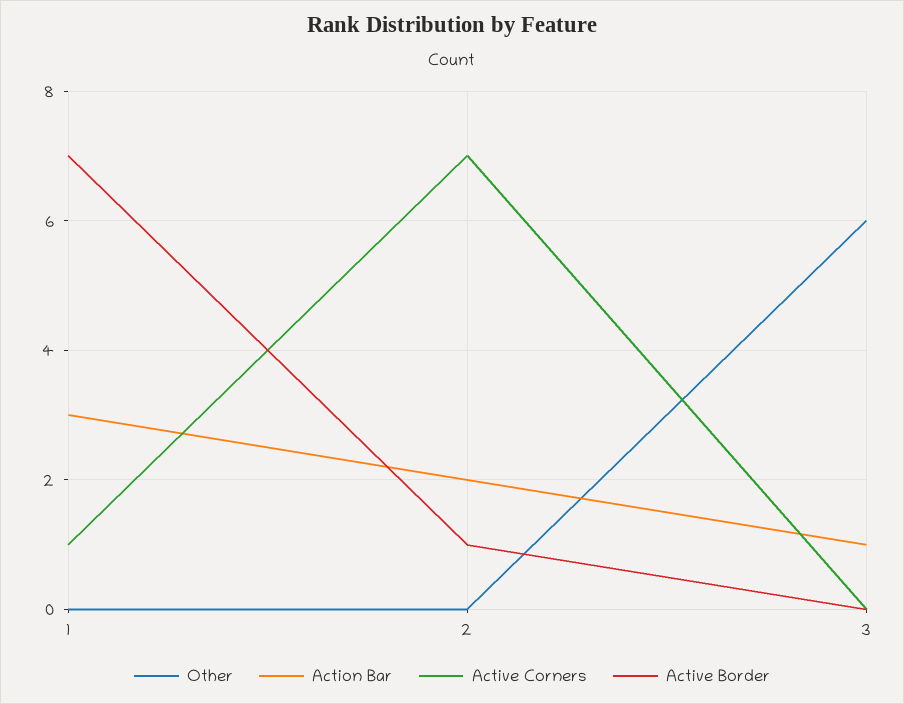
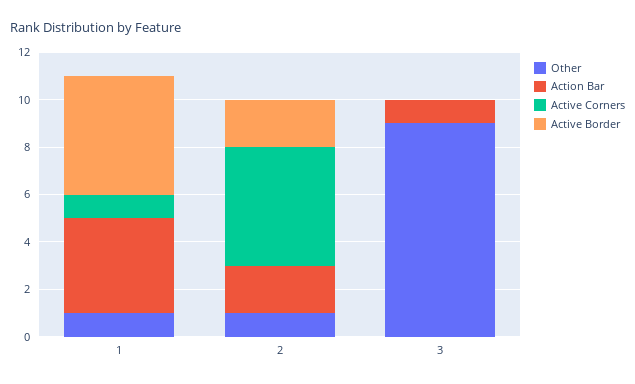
Other, 1: 0 -> 1
Action Bar, 1: 3 -> 4
Active Border, 1: 7 -> 5
Other, 2: 0 -> 1
Active Corners, 2: 7 -> 5
Active Border, 2: 1 -> 2
Other, 3: 6 -> 9

